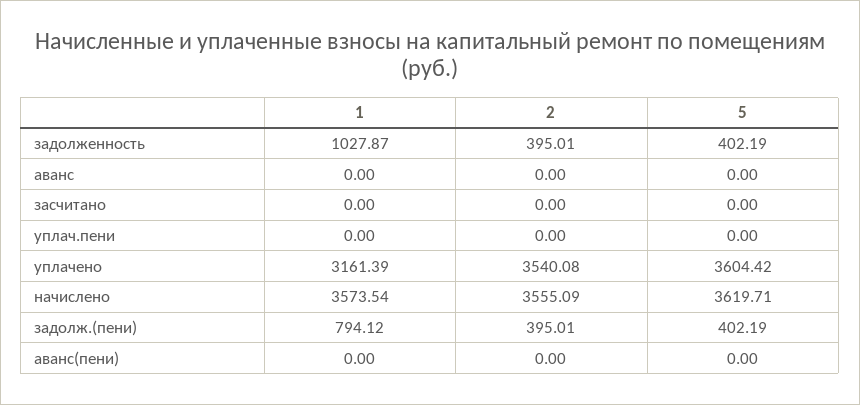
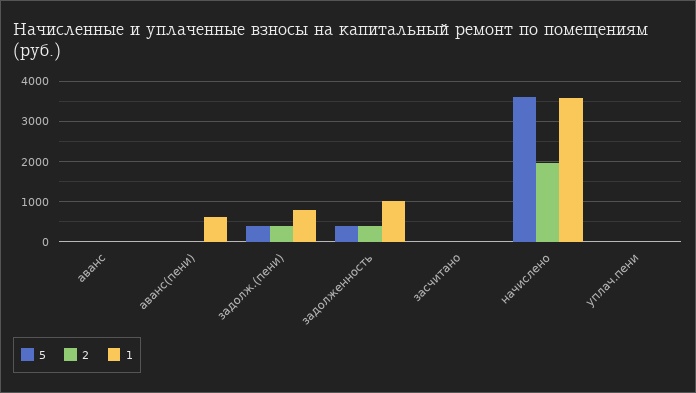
1, уплачено: 3161.39 -> none
2, уплачено: 3540.08 -> none
5, уплачено: 3604.42 -> none
2, начислено: 3555.09 -> 2000
1, аванс(пени): 0 -> 600

